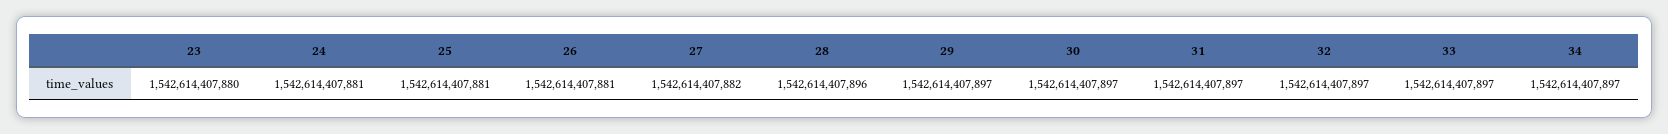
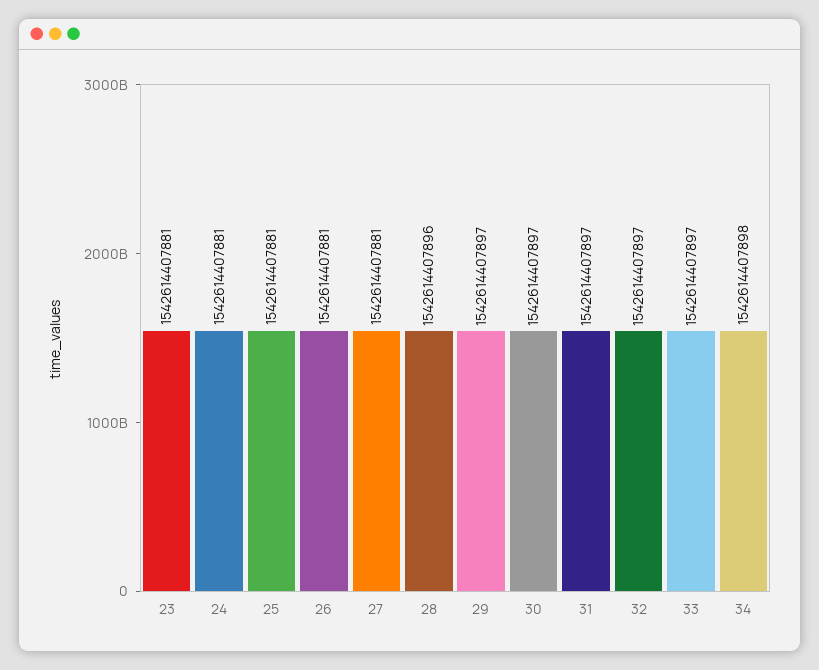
23: 1542614407880 -> 1542614407881
27: 1542614407882 -> 1542614407881
34: 1542614407897 -> 1542614407898

